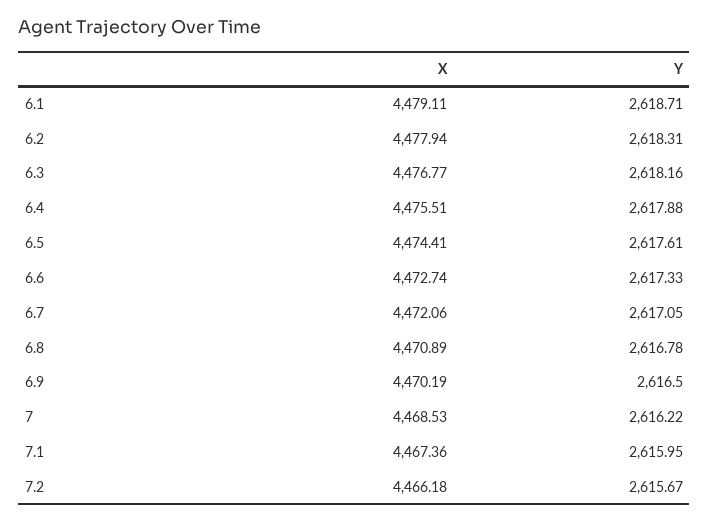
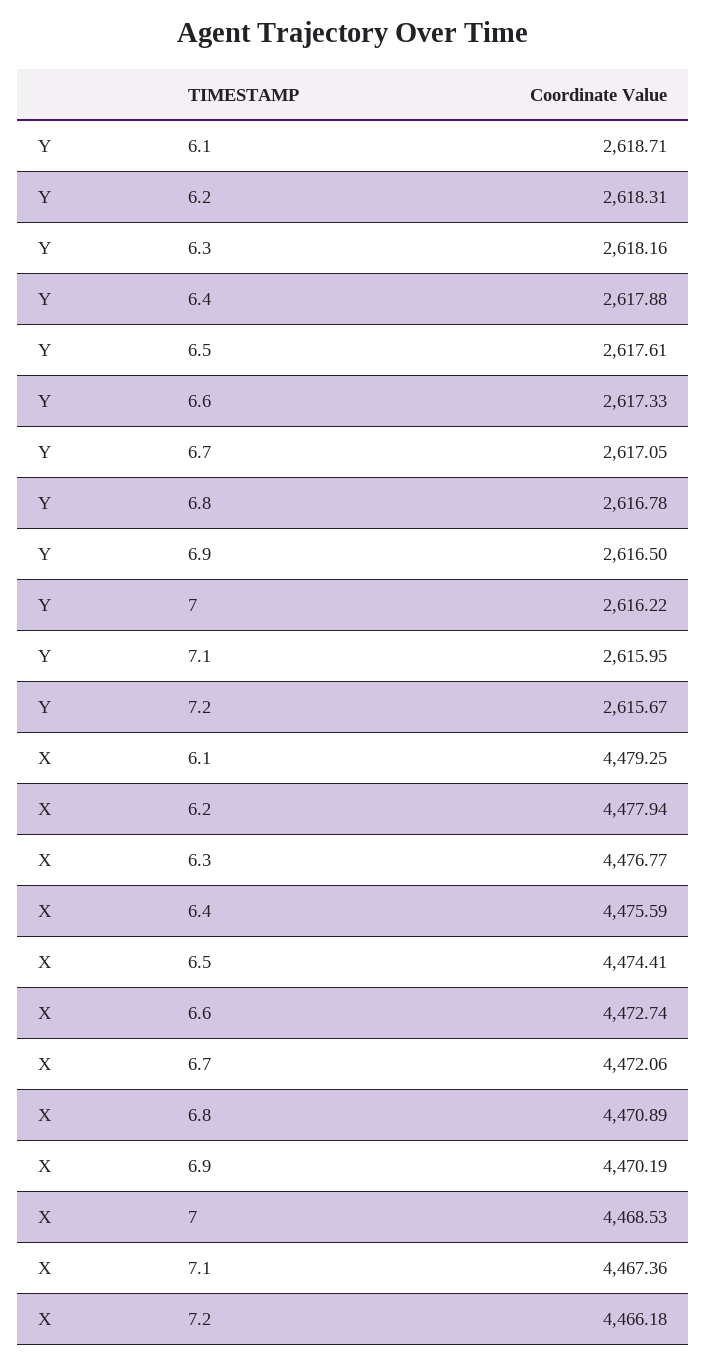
X, 6.1: 4479.11 -> 4479.25
X, 6.4: 4475.51 -> 4475.59

